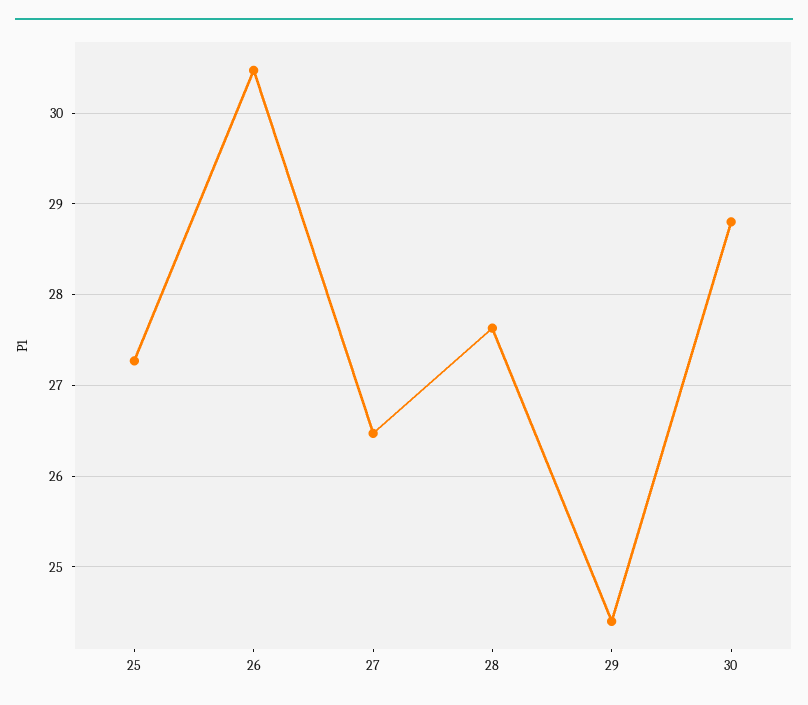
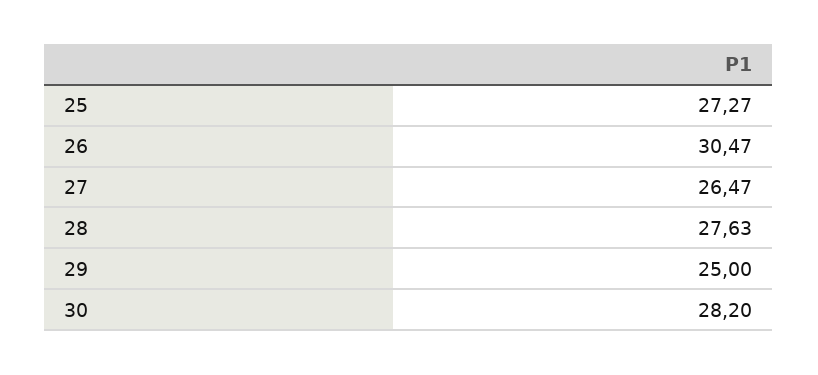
29: 24.4 -> 25
30: 28.8 -> 28.2

